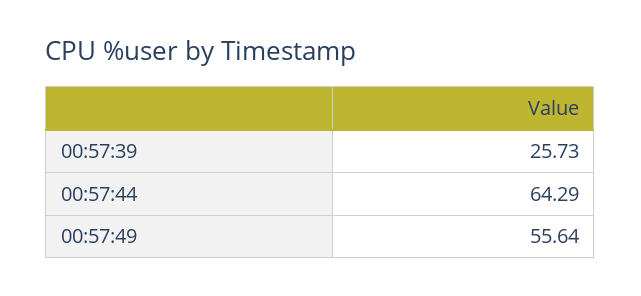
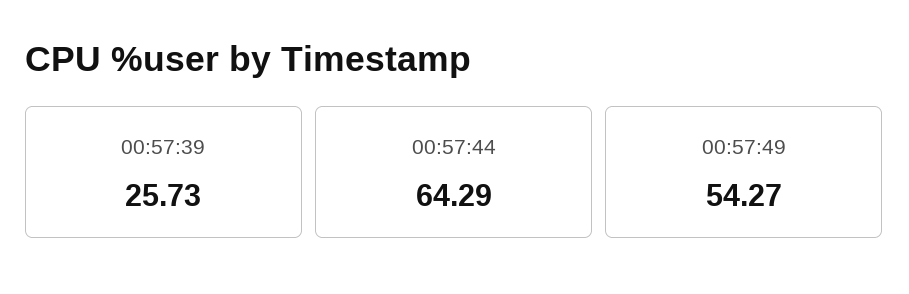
00:57:49: 55.64 -> 54.27

